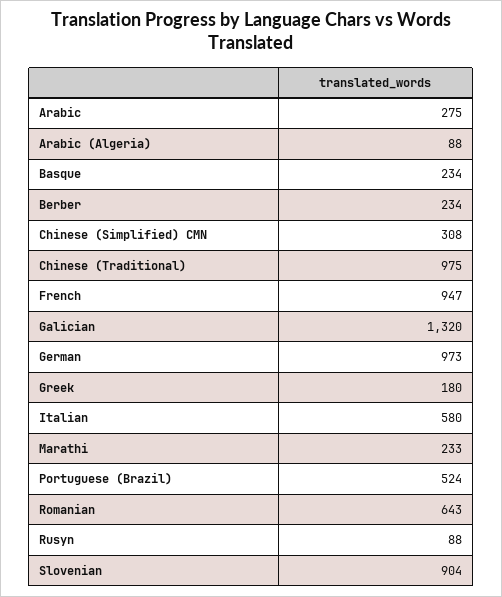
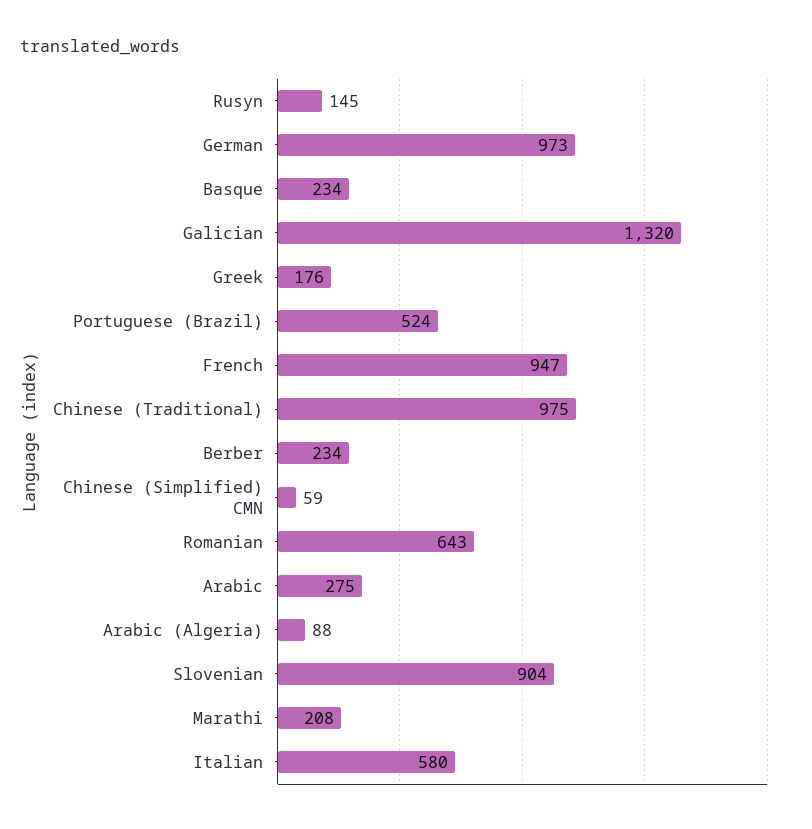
Chinese (Simplified) CMN: 308 -> 59
Greek: 180 -> 176
Marathi: 233 -> 208
Rusyn: 88 -> 145

